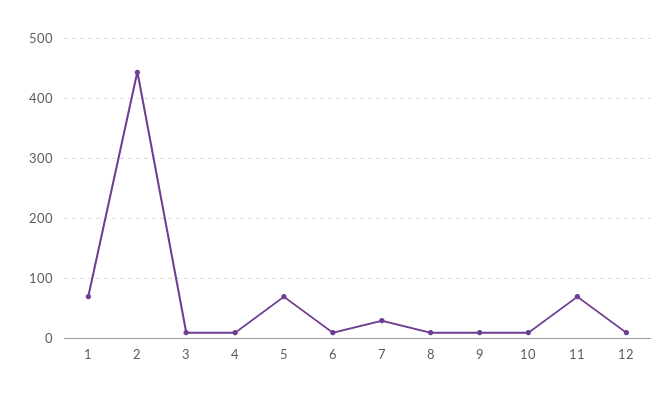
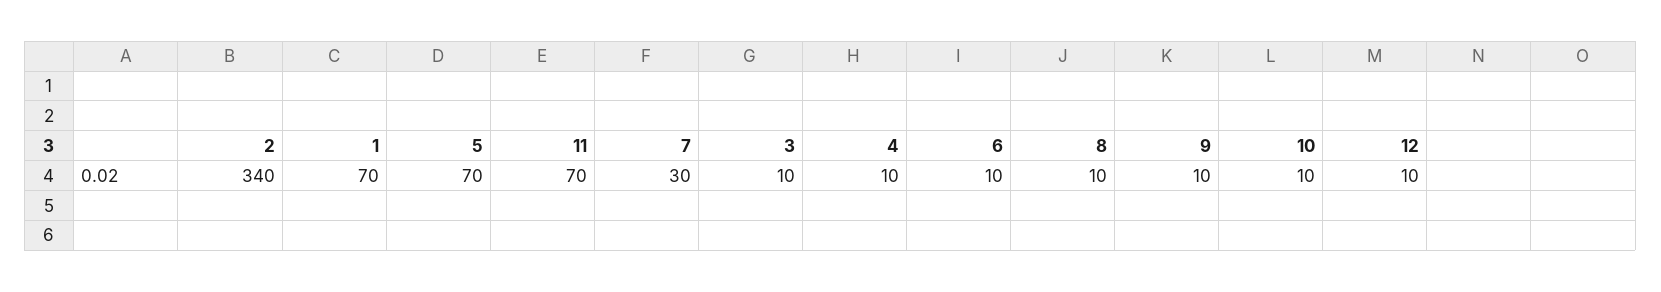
2: 440 -> 340

